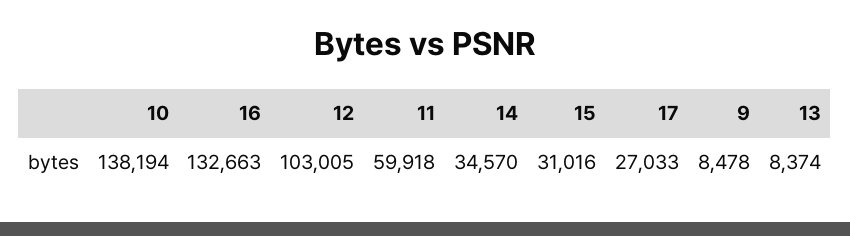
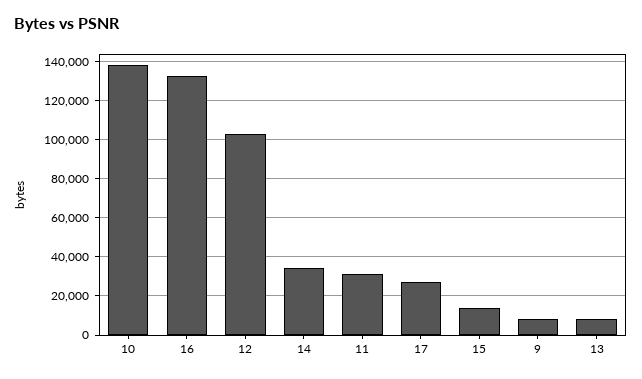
11: 59918 -> 30000
15: 31016 -> 15000

